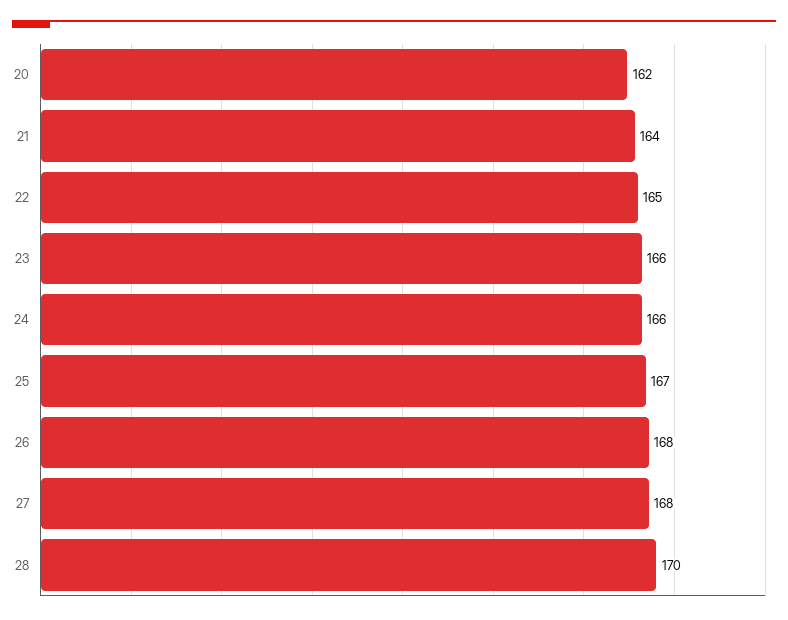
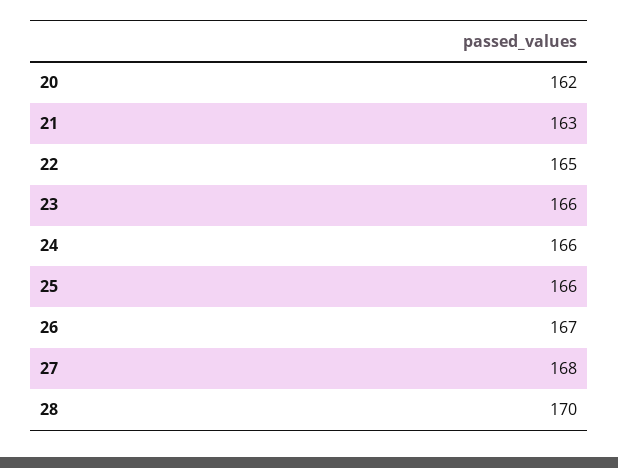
21: 164 -> 163
25: 167 -> 166
26: 168 -> 167

